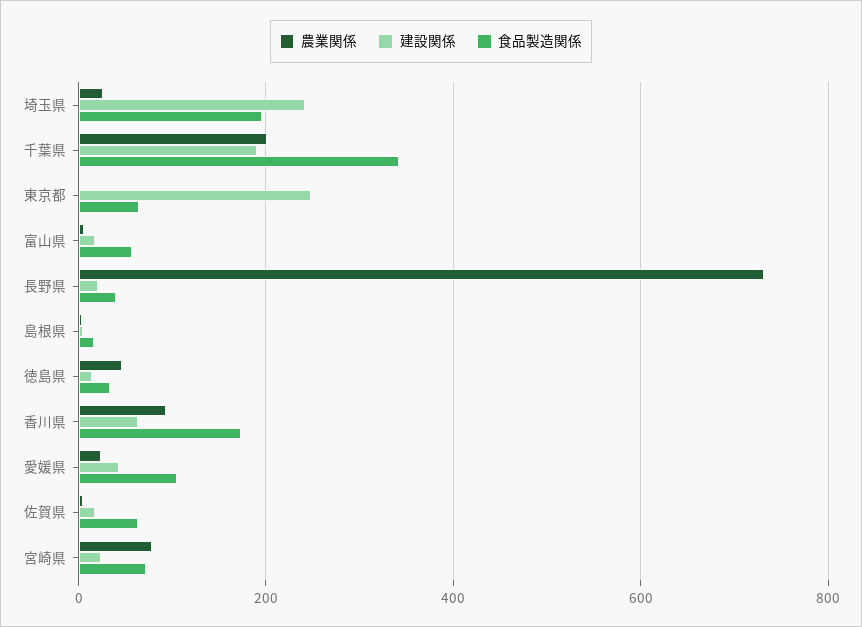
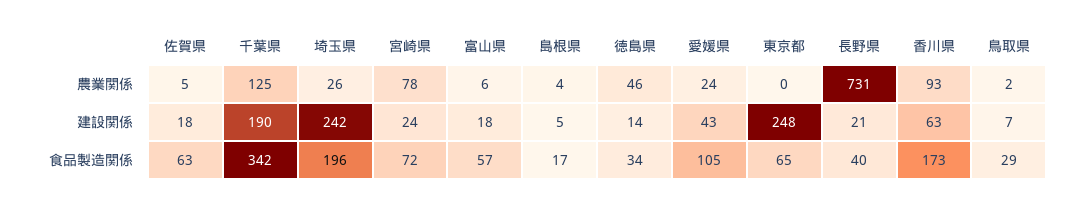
農業関係, 千葉県: 200 -> 125
農業関係, 鳥取県: none -> 2
建設関係, 鳥取県: none -> 7
食品製造関係, 鳥取県: none -> 29

